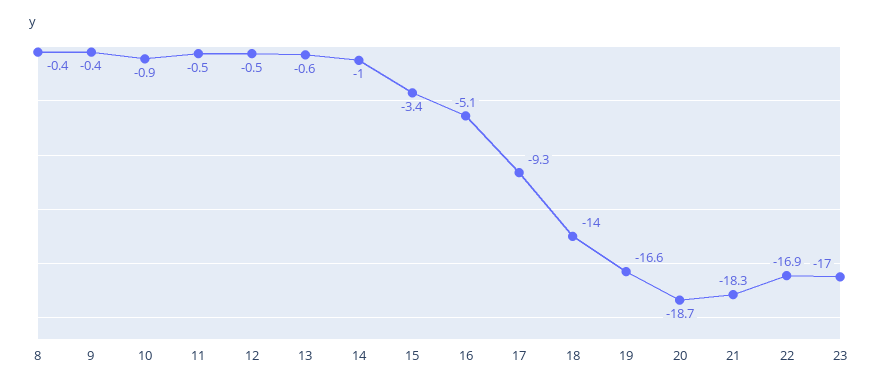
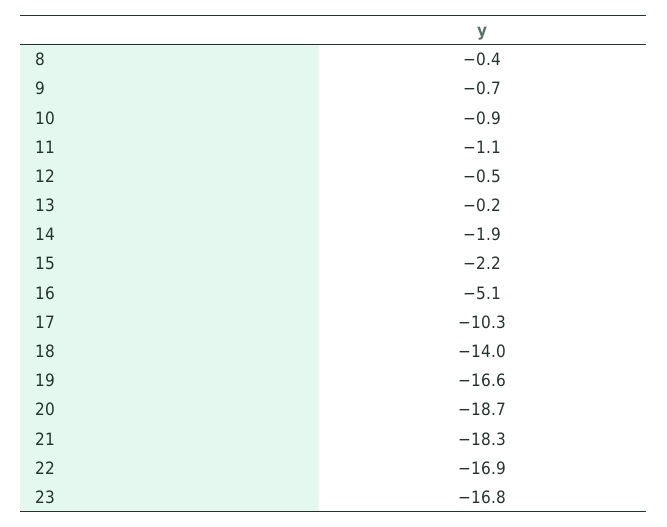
9: -0.4 -> -0.7
11: -0.5 -> -1.1
13: -0.6 -> -0.2
14: -1 -> -1.9
15: -3.4 -> -2.2
17: -9.3 -> -10.3
23: -17 -> -16.8

